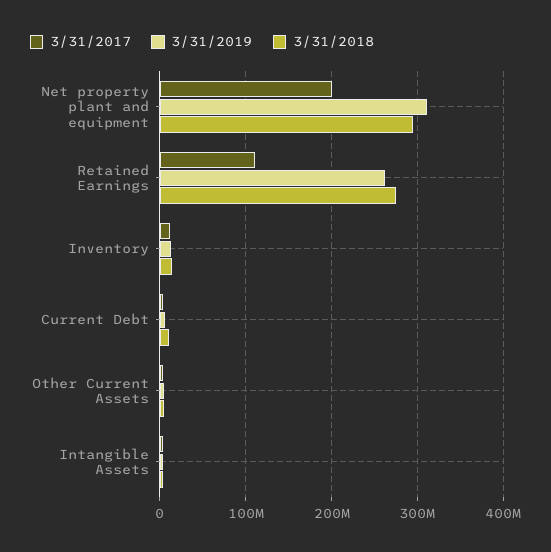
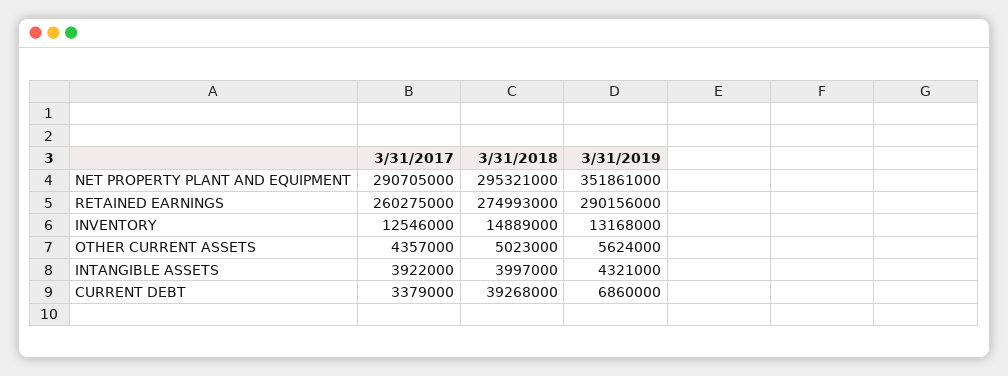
3/31/2017, Net property plant and equipment: 200000000 -> 290705000
3/31/2019, Net property plant and equipment: 310000000 -> 351861000
3/31/2017, Retained Earnings: 110000000 -> 260275000
3/31/2019, Retained Earnings: 260000000 -> 290156000
3/31/2018, Current Debt: 10000000 -> 39268000

